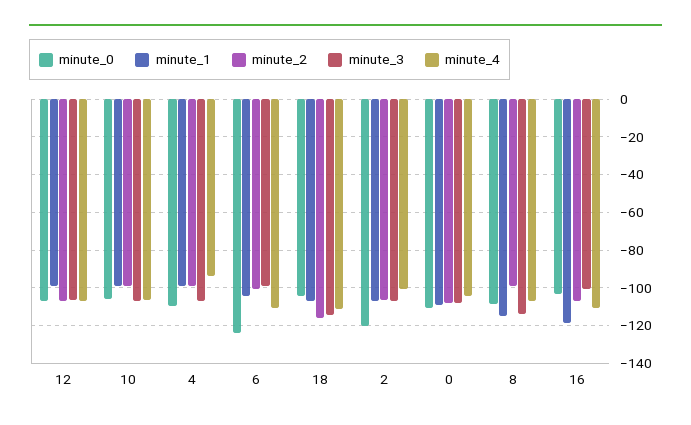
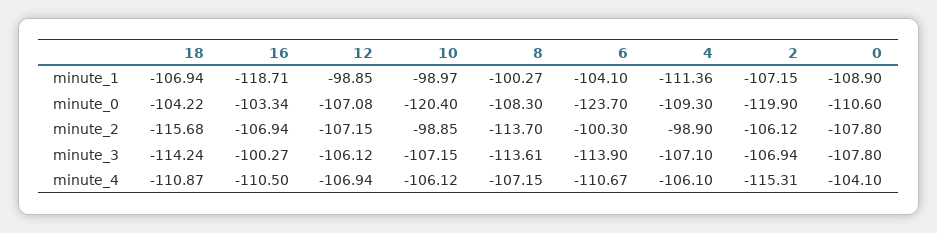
minute_0, 10: -105 -> -120.4
minute_1, 4: -100 -> -111.36
minute_4, 4: -95 -> -106.1
minute_3, 6: -100 -> -113.9
minute_4, 2: -100 -> -115.31
minute_1, 8: -115 -> -100.27
minute_2, 8: -100 -> -113.7

